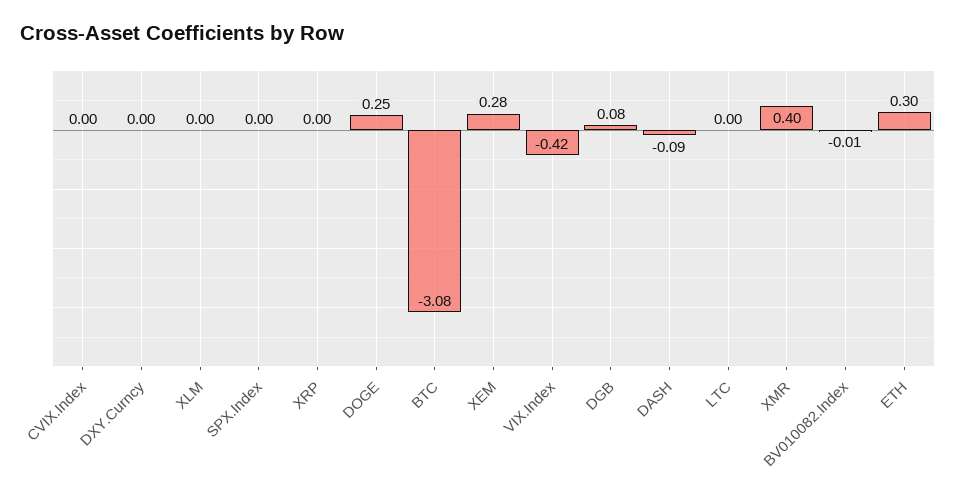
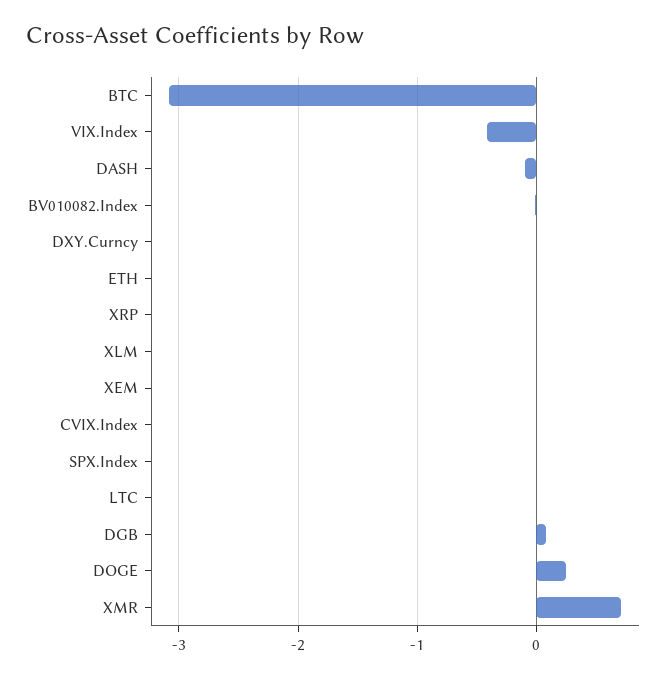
XEM: 0.28 -> 0
XMR: 0.4 -> 0.7
ETH: 0.3 -> 0

